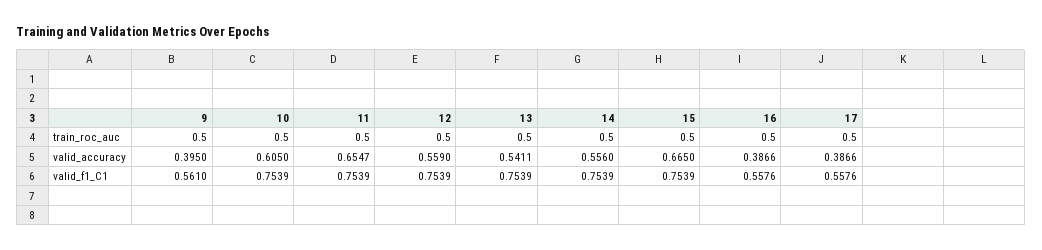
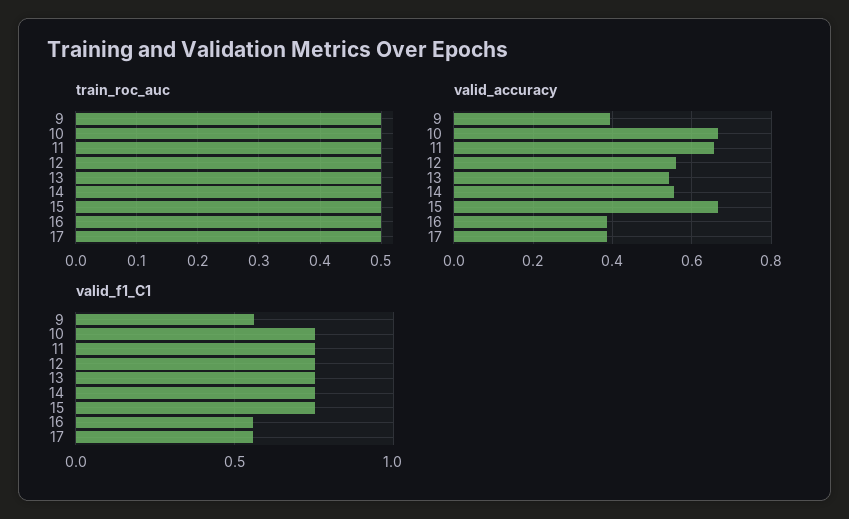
valid_accuracy, 10: 0.605 -> 0.66

